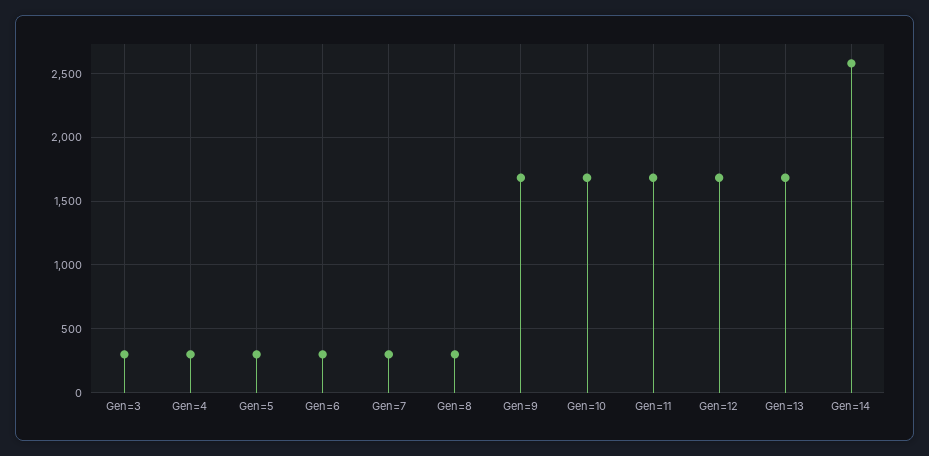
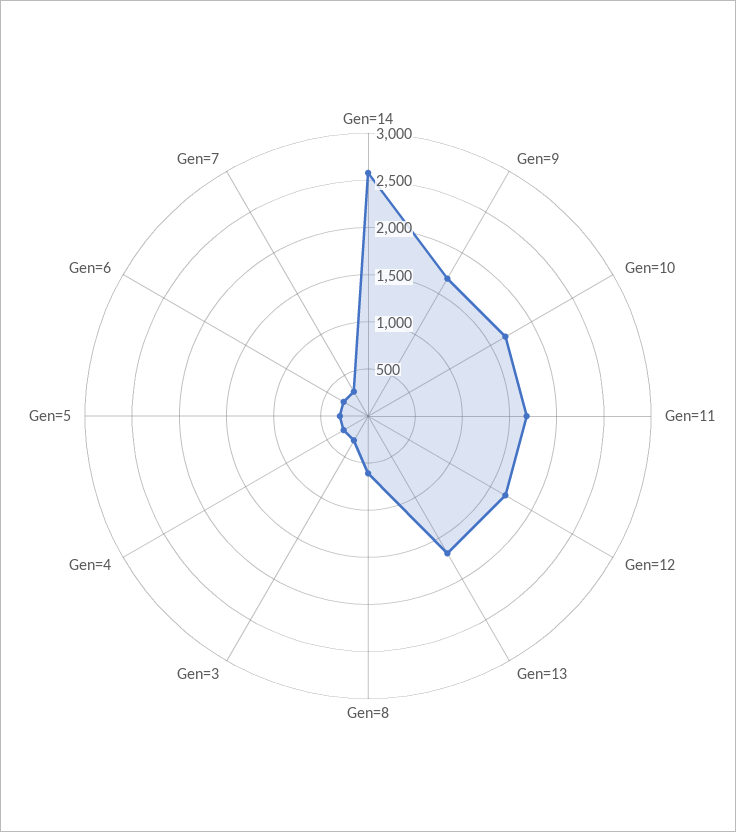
Gen=8: 300 -> 600

